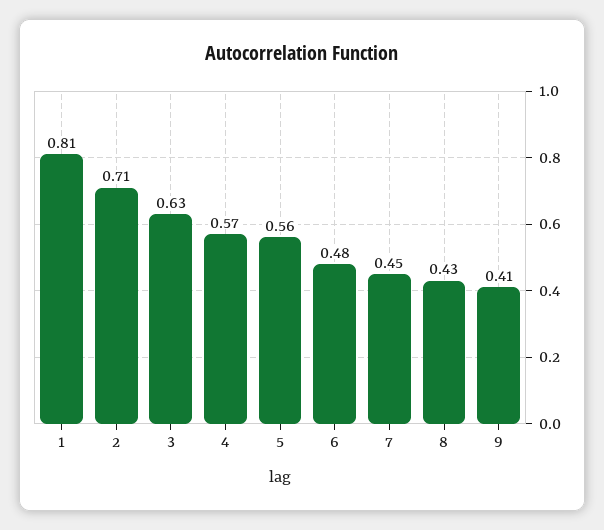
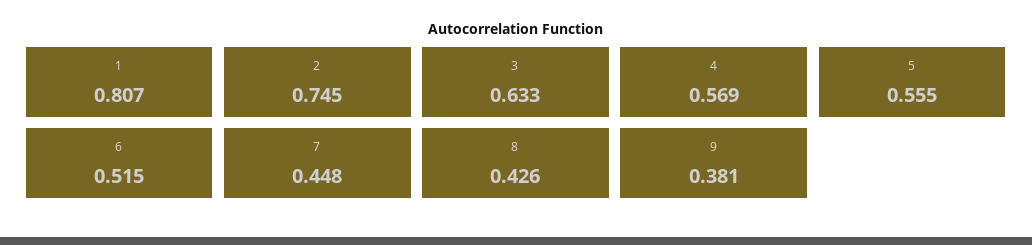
2: 0.71 -> 0.745
6: 0.48 -> 0.515
9: 0.41 -> 0.381

